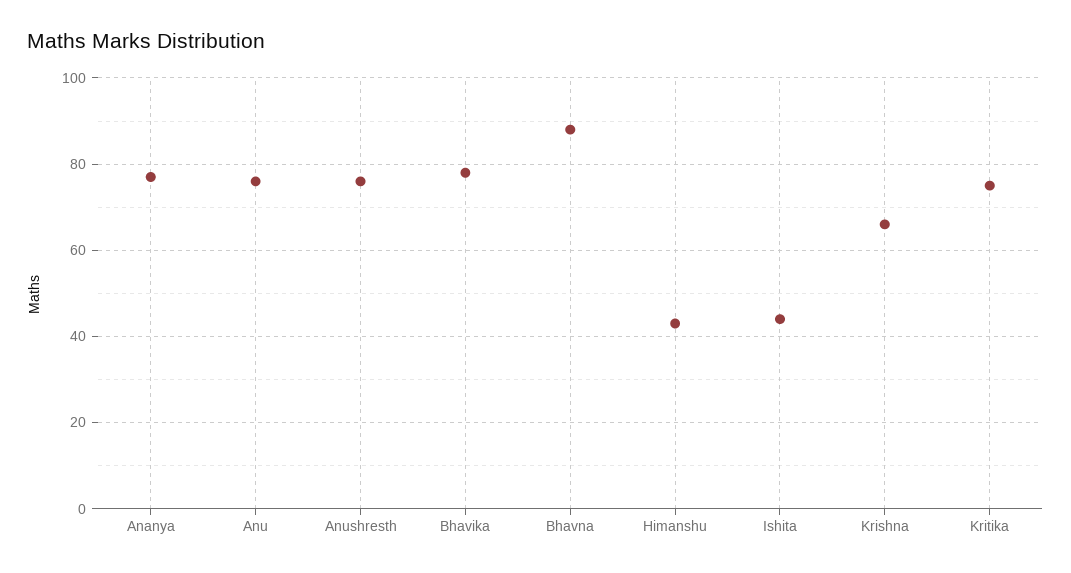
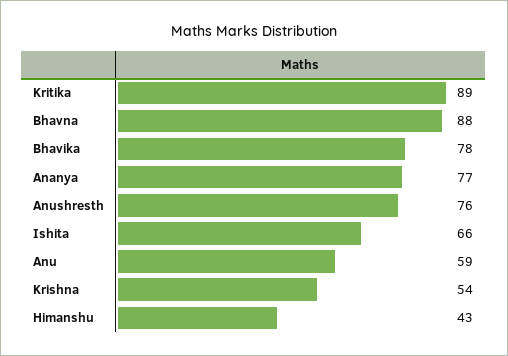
Anu: 75 -> 59
Ishita: 45 -> 66
Krishna: 65 -> 54
Kritika: 75 -> 89

